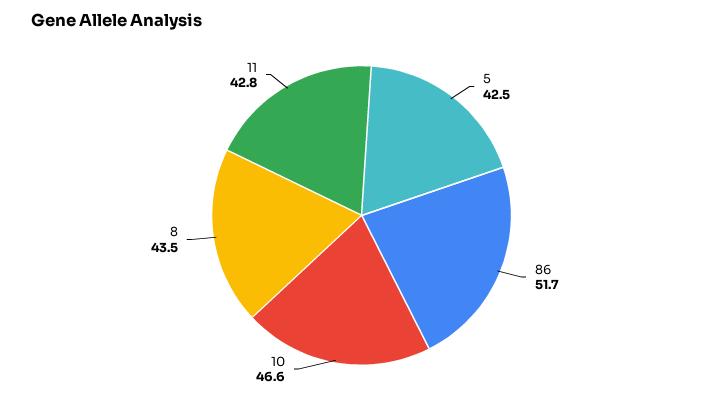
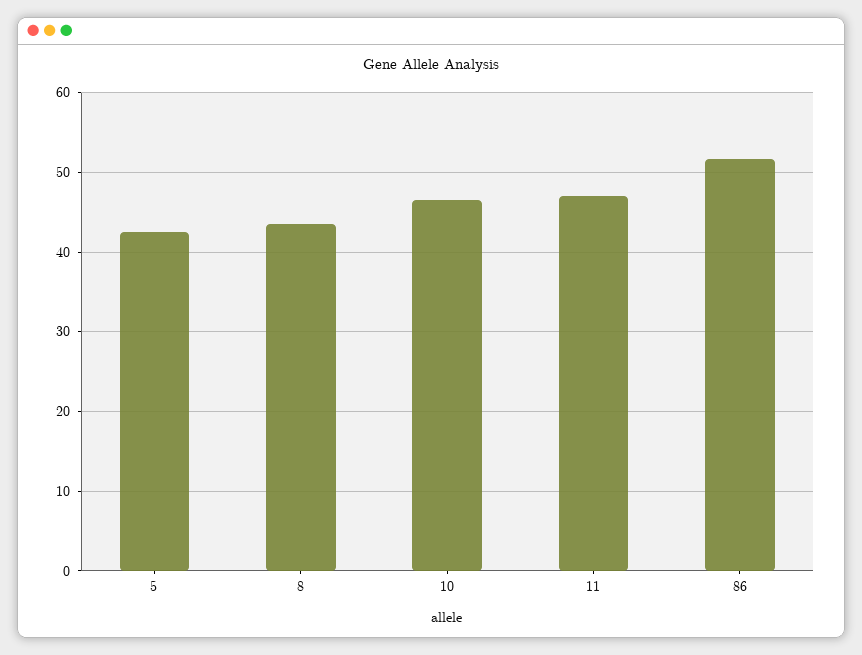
11: 42.8 -> 47

